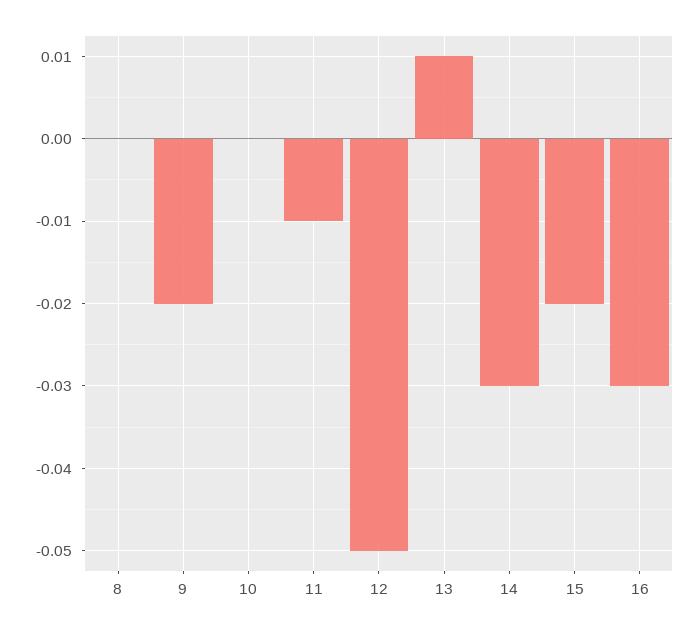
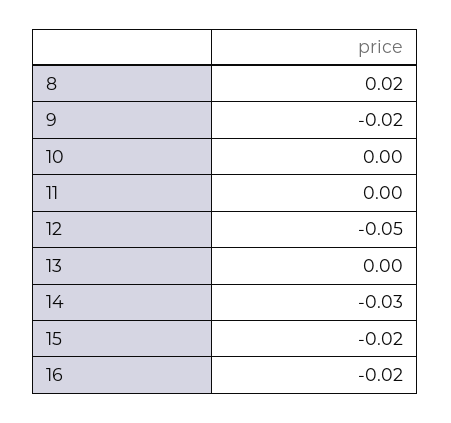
8: 0 -> 0.02
11: -0.01 -> 0
13: 0.01 -> 0
16: -0.03 -> -0.02

